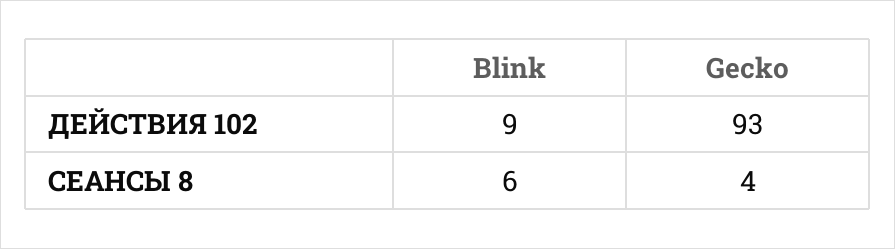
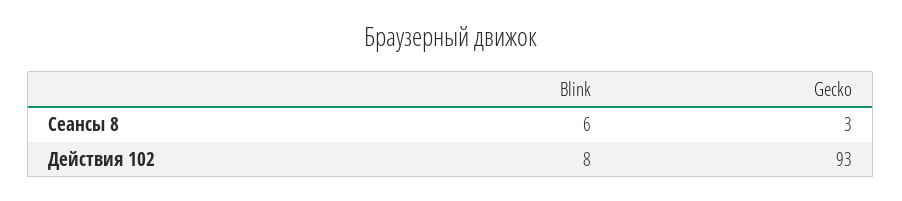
Blink, ДЕЙСТВИЯ 102: 9 -> 8
Gecko, СЕАНСЫ 8: 4 -> 3

